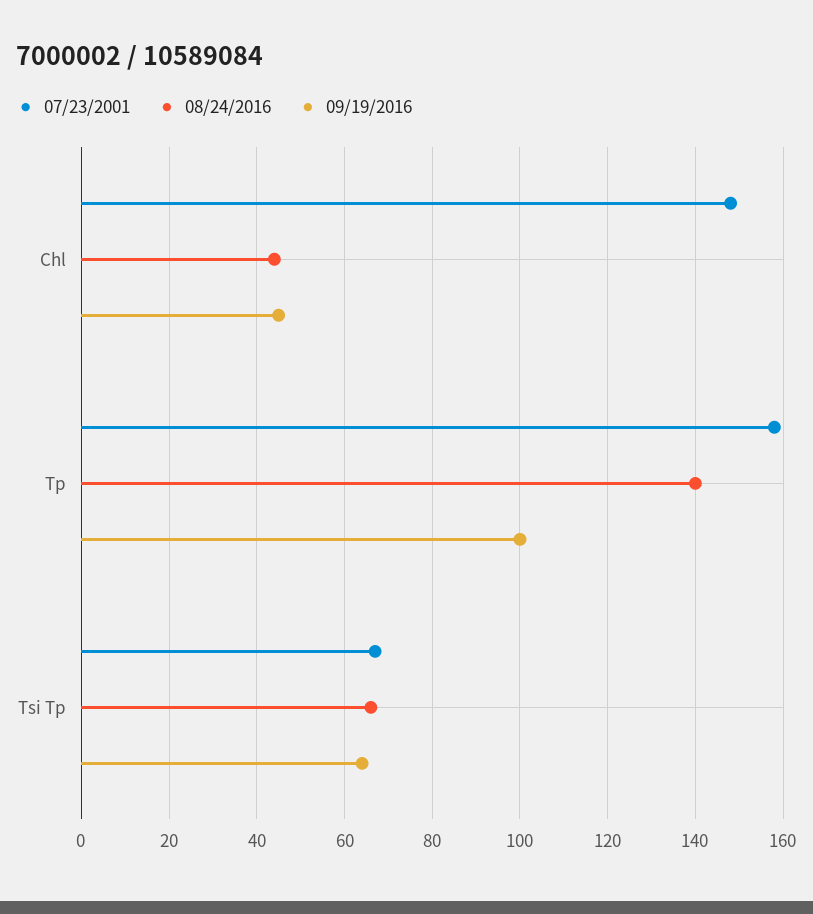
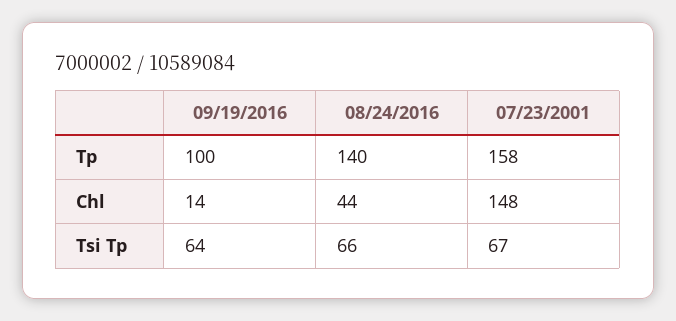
09/19/2016, Chl: 45 -> 14

